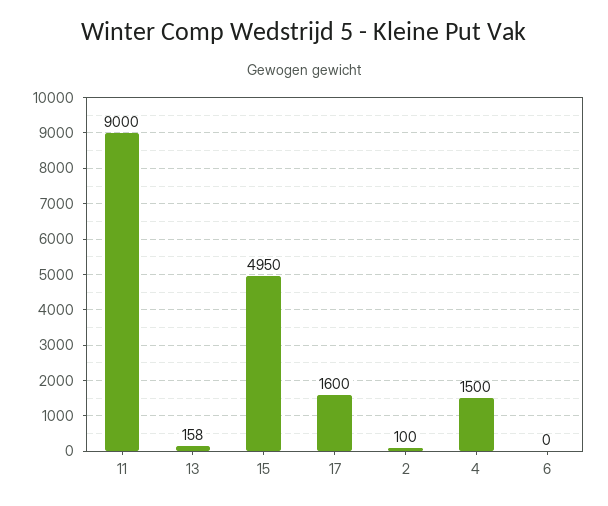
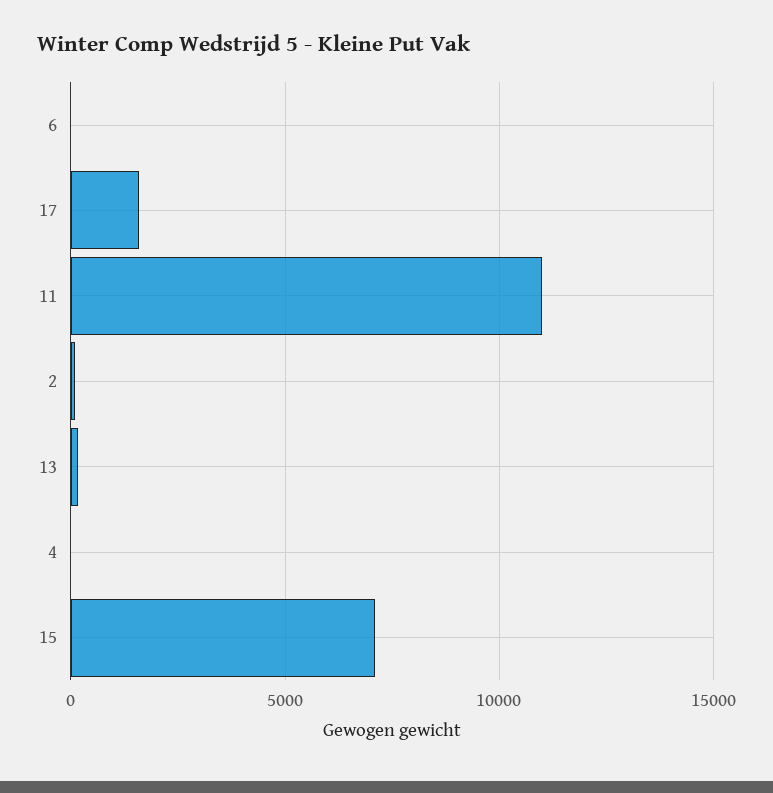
11: 9000 -> 11000
15: 4950 -> 7000
4: 1500 -> 0

